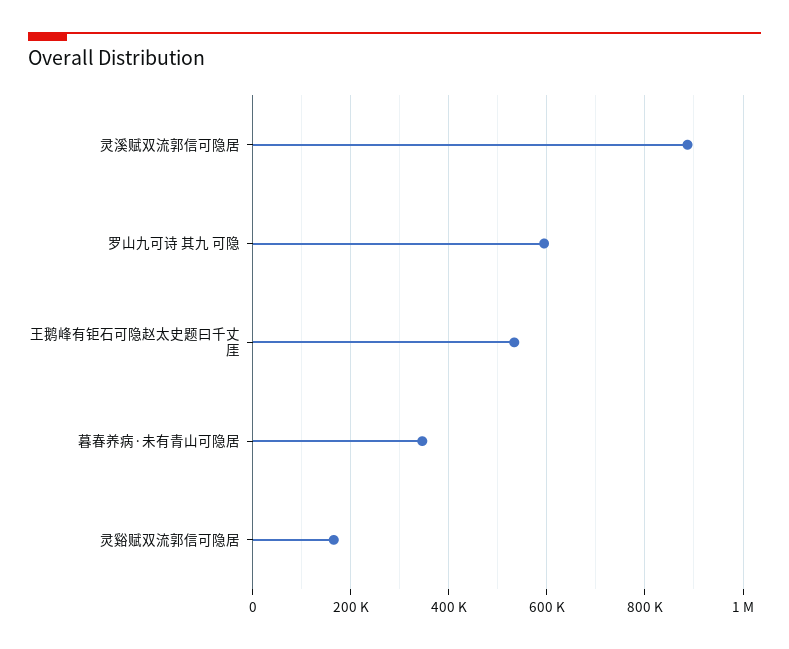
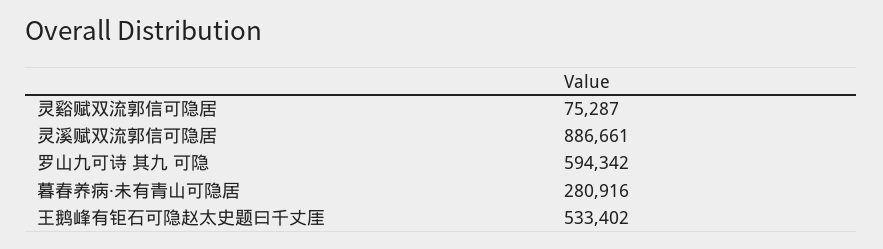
暮春养病·未有青山可隐居: 340000 -> 280916
灵谿赋双流郭信可隐居: 160000 -> 75287

